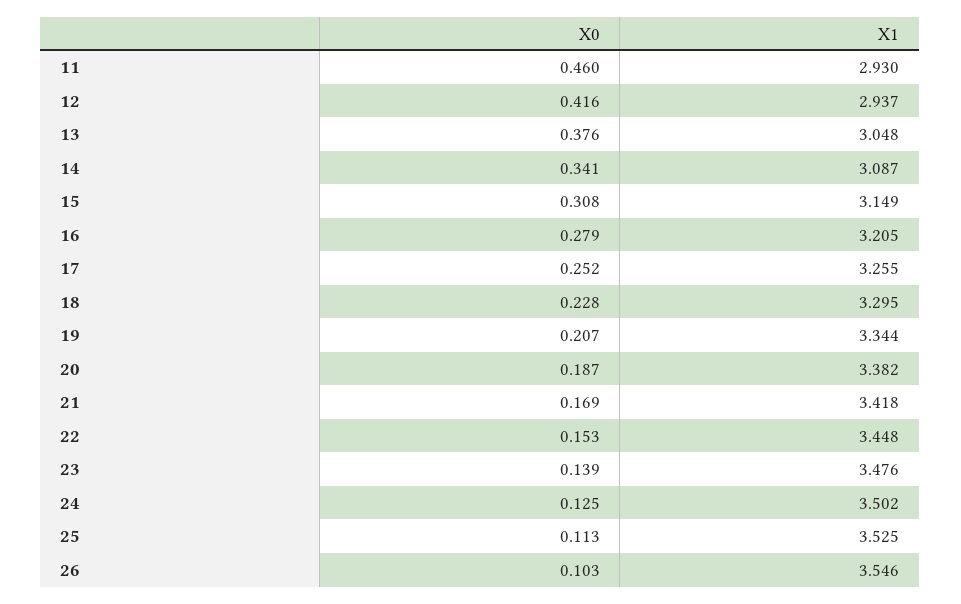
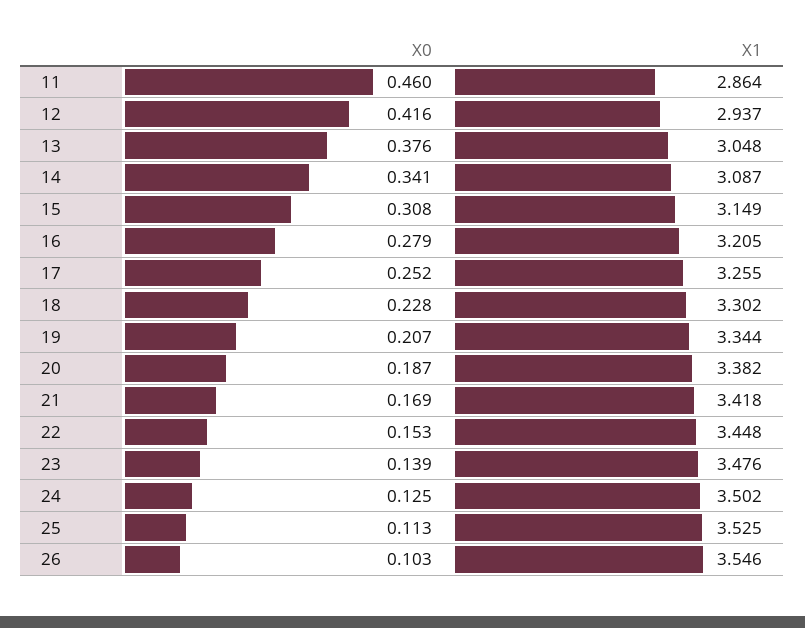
X1, 11: 2.93 -> 2.864
X1, 18: 3.295 -> 3.302

